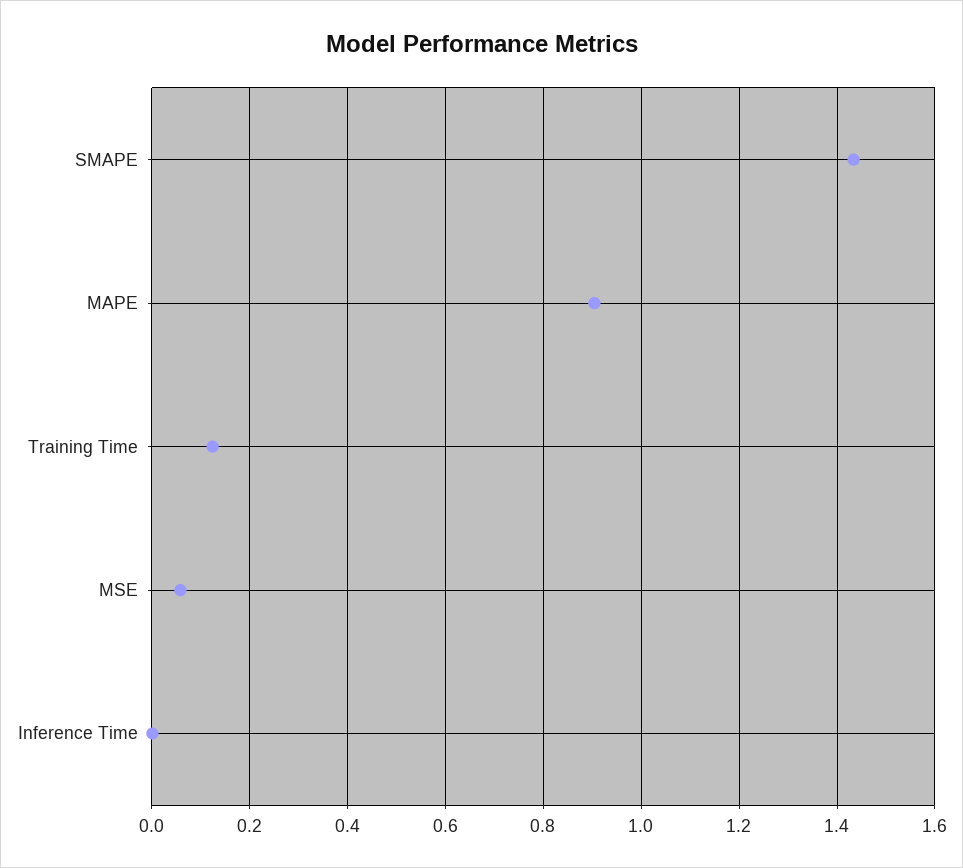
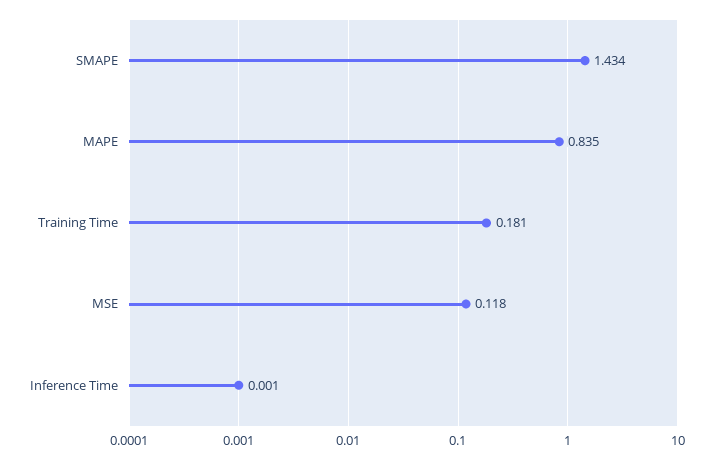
MAPE: 0.9 -> 0.835
Training Time: 0.12 -> 0.181
MSE: 0.06 -> 0.118

